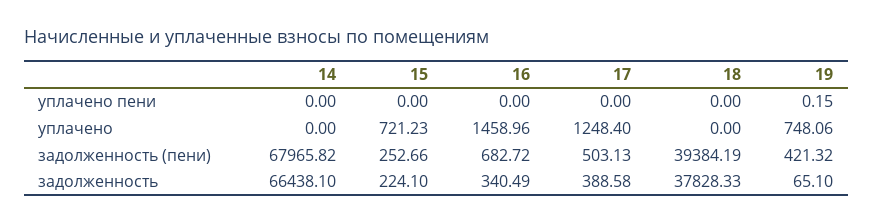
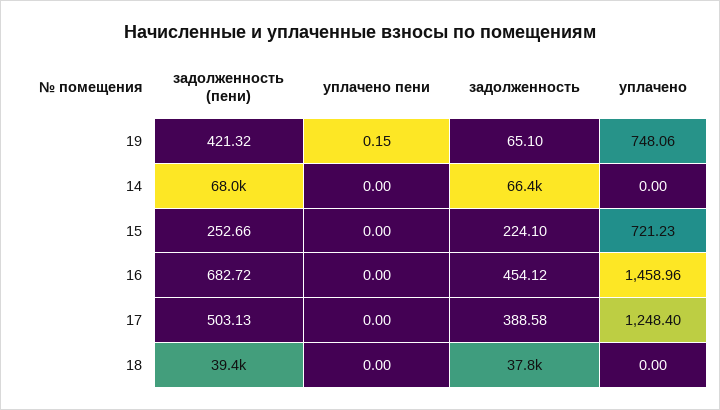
16, задолженность: 340.49 -> 454.12

